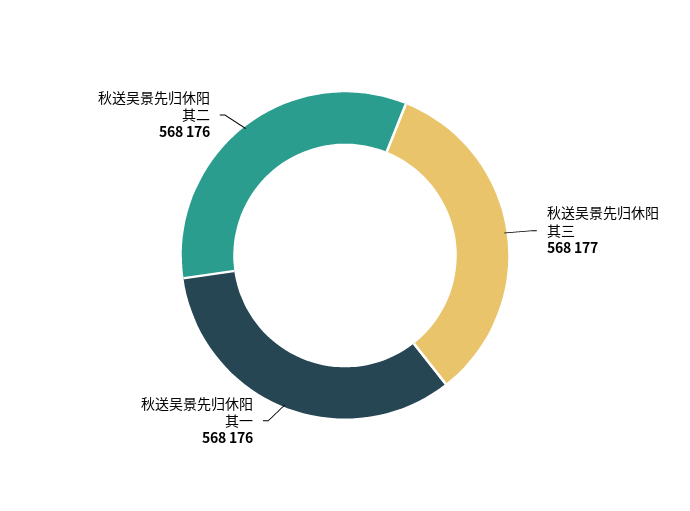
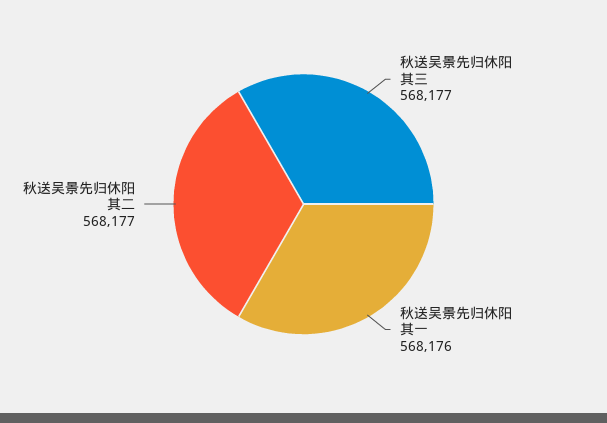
秋送吴景先归休阳 其二: 568176 -> 568177

